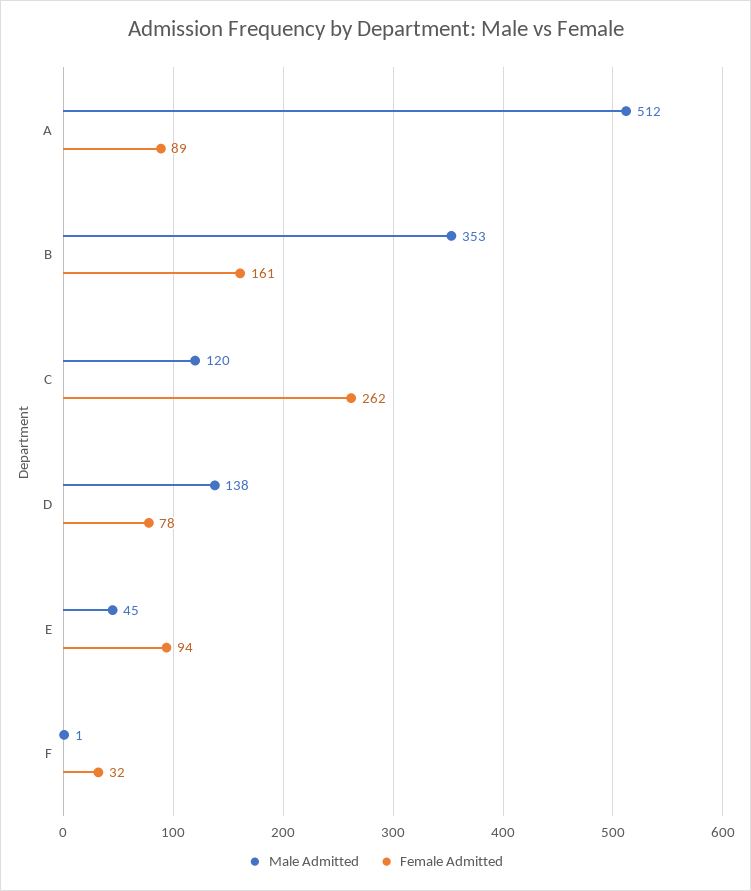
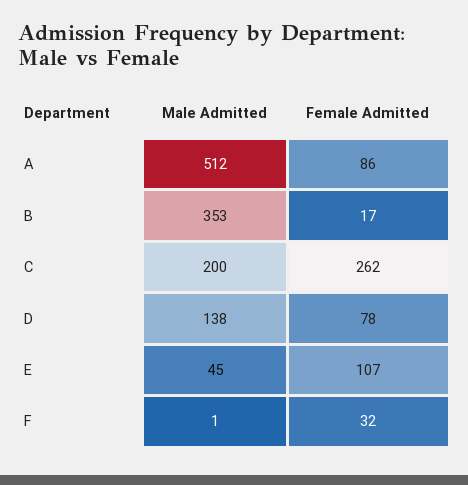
Female Admitted, A: 89 -> 86
Female Admitted, B: 161 -> 17
Male Admitted, C: 120 -> 200
Female Admitted, E: 94 -> 107

